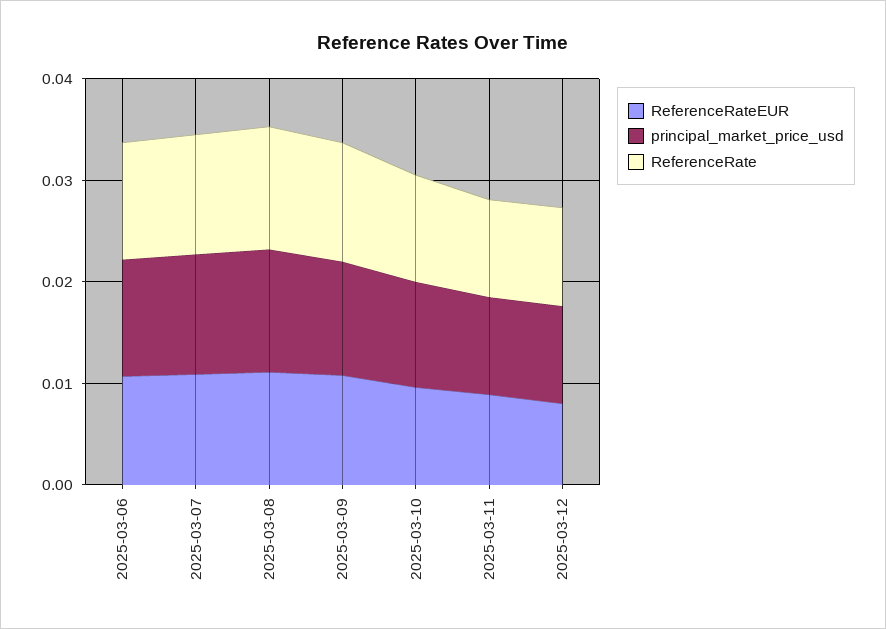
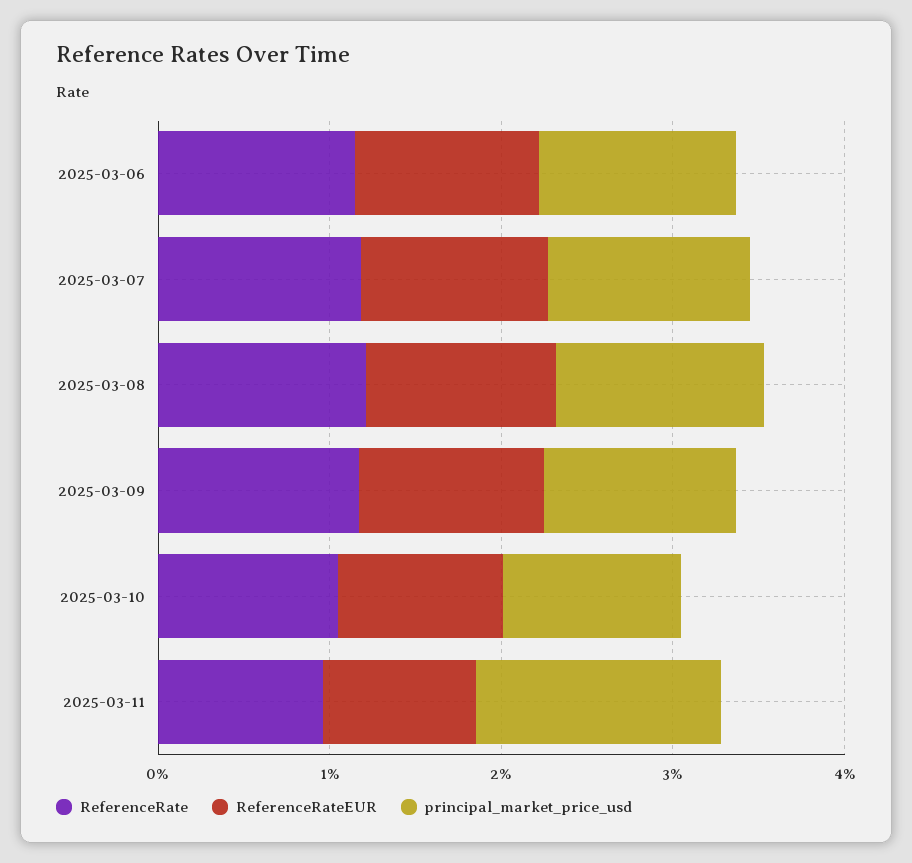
principal_market_price_usd, 2025-03-11: 0.01 -> 0.014
ReferenceRateEUR, 2025-03-12: 0.008 -> none
principal_market_price_usd, 2025-03-12: 0.01 -> none
ReferenceRate, 2025-03-12: 0.01 -> none

